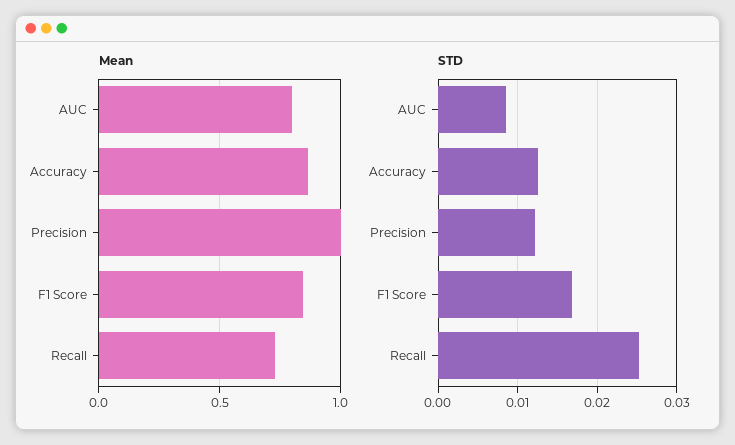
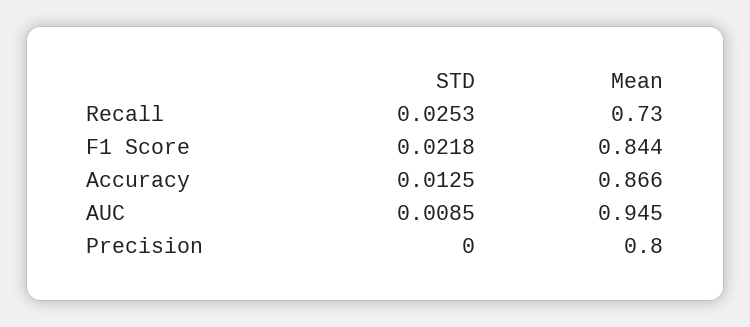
Mean, AUC: 0.8 -> 0.945
Mean, Precision: 1 -> 0.8
STD, Precision: 0.012 -> 0
STD, F1 Score: 0.017 -> 0.0218

